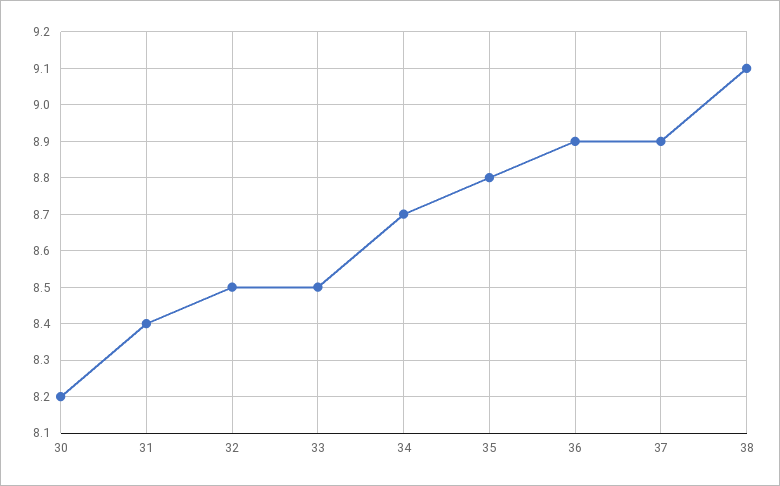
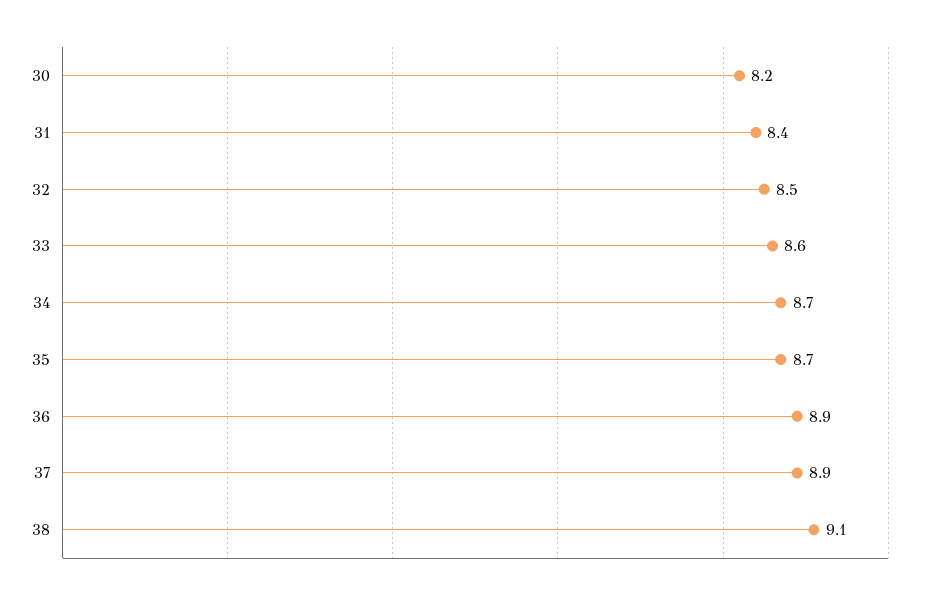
33: 8.5 -> 8.6
35: 8.8 -> 8.7

